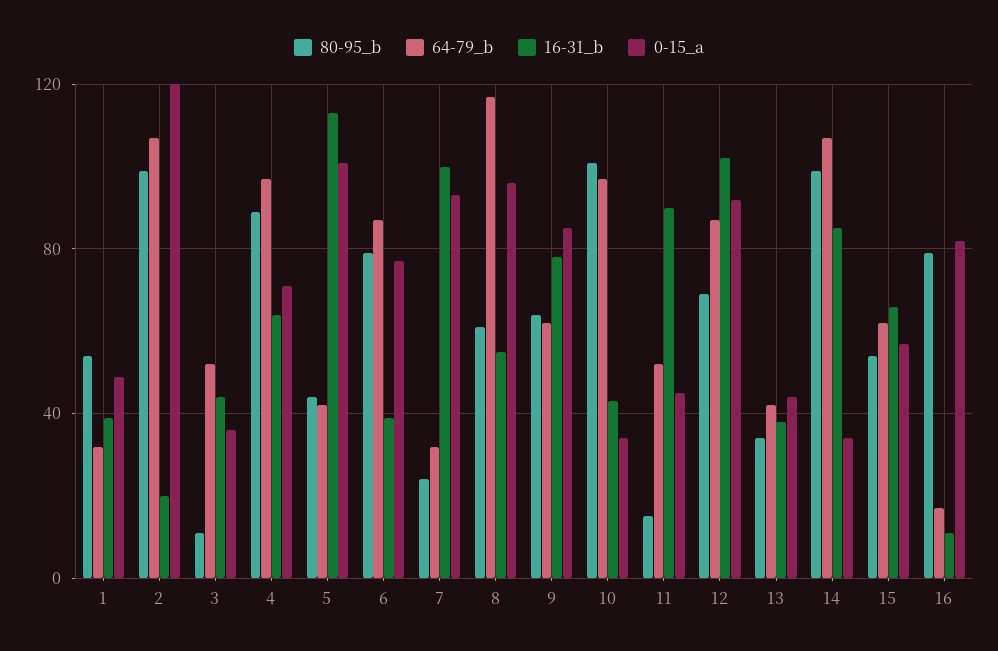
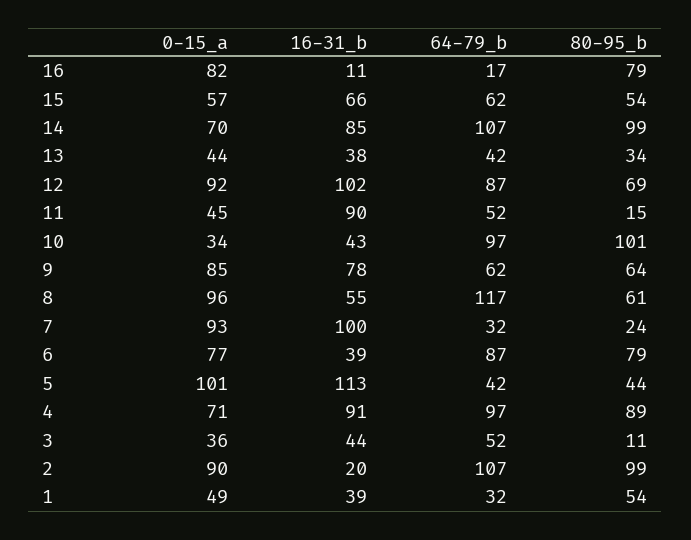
0-15_a, 2: 120 -> 90
16-31_b, 4: 65 -> 91
0-15_a, 14: 35 -> 70

